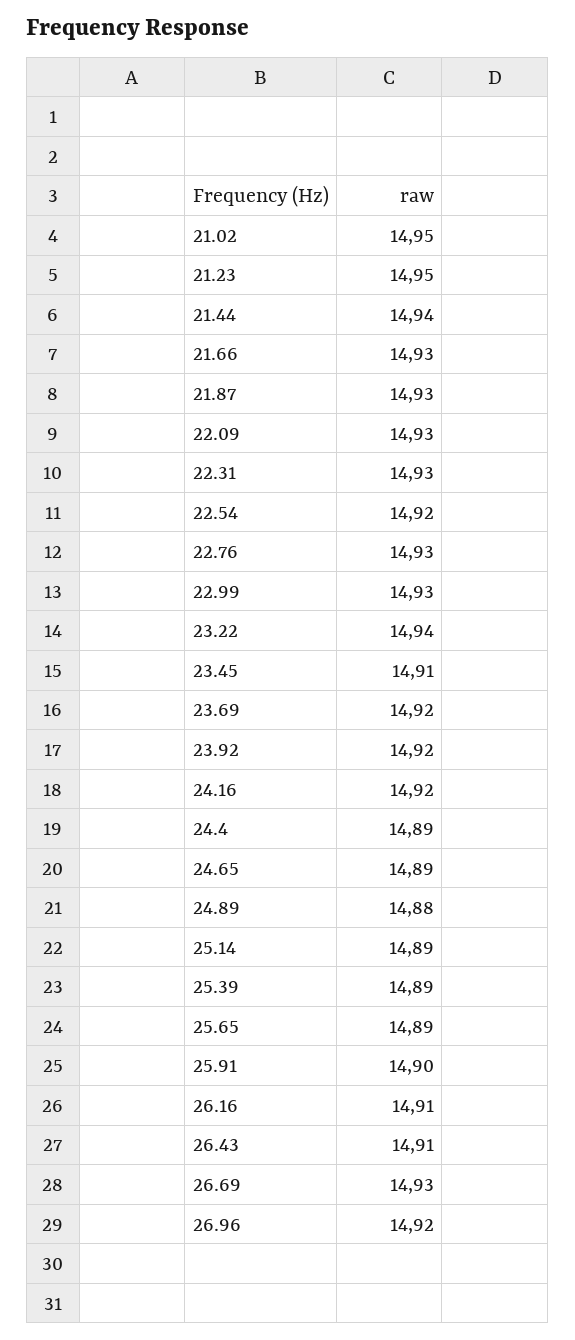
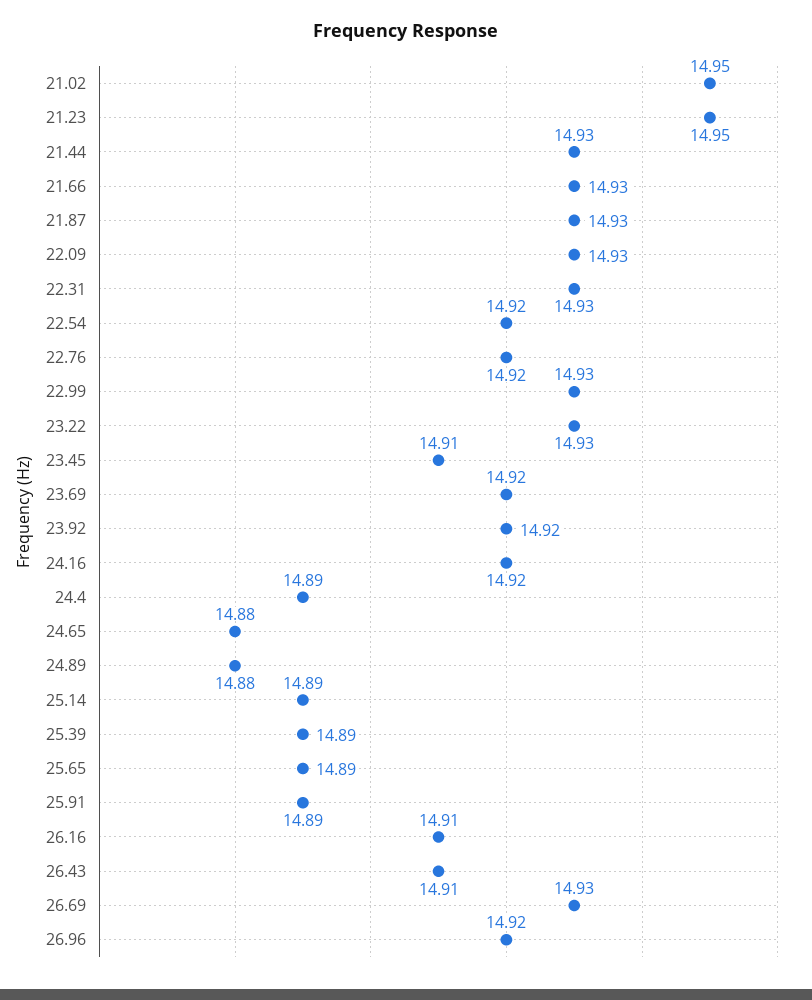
21.44: 14.94 -> 14.93
22.76: 14.93 -> 14.92
23.22: 14.94 -> 14.93
24.65: 14.89 -> 14.88
25.91: 14.9 -> 14.89

